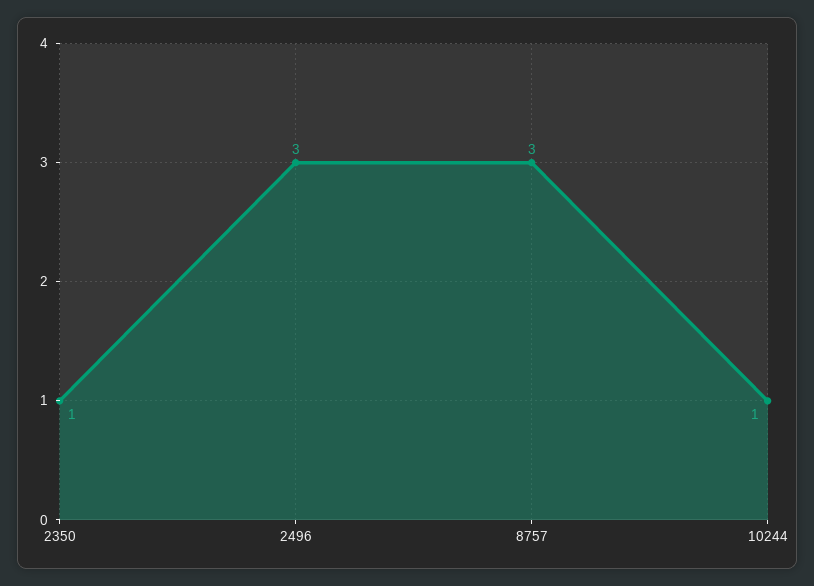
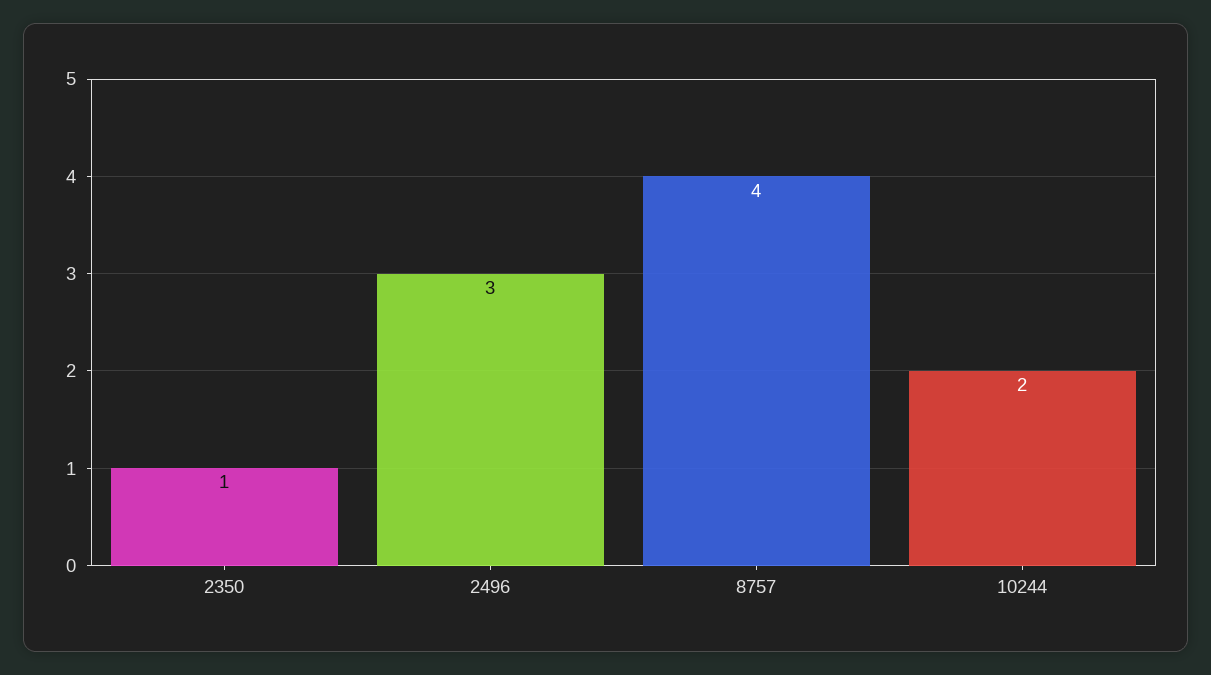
8757: 3 -> 4
10244: 1 -> 2

